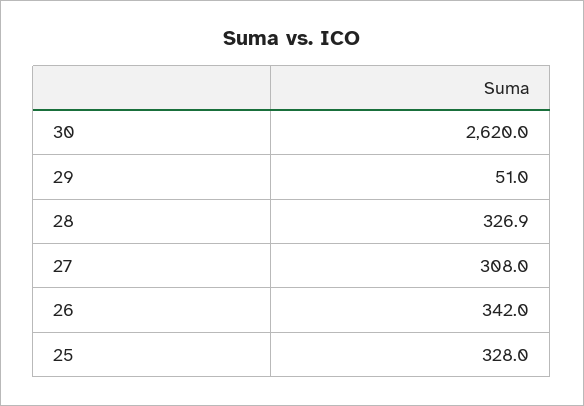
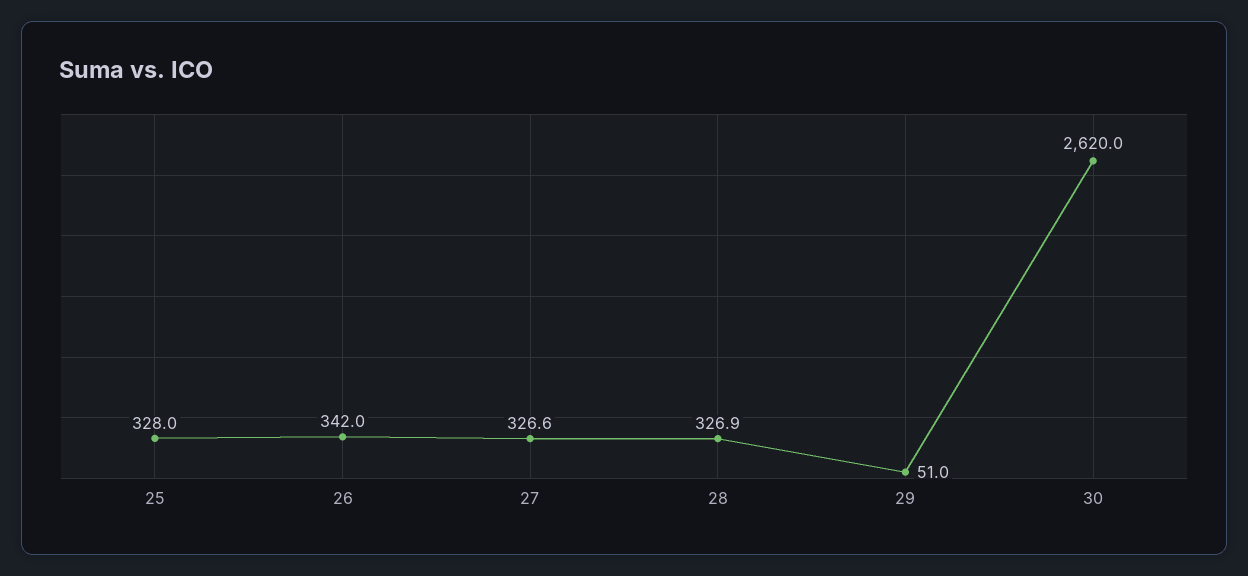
27: 308 -> 326.6

